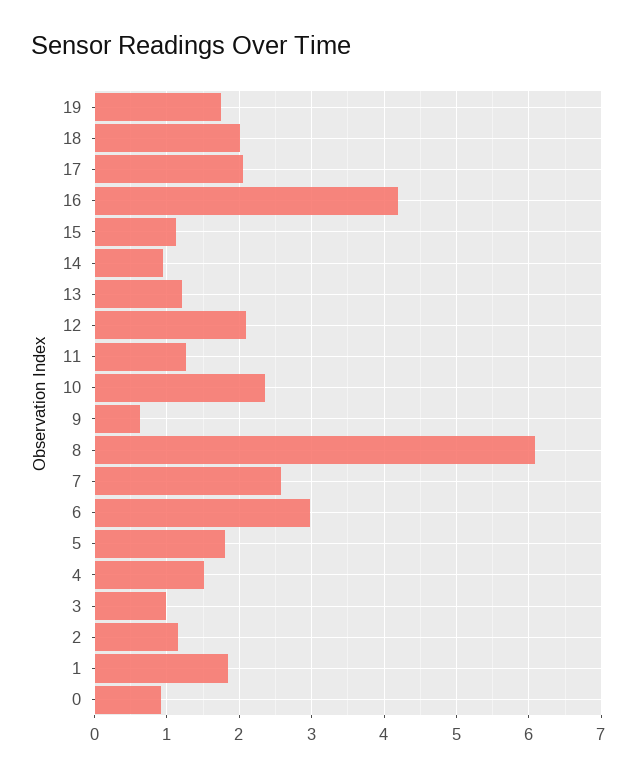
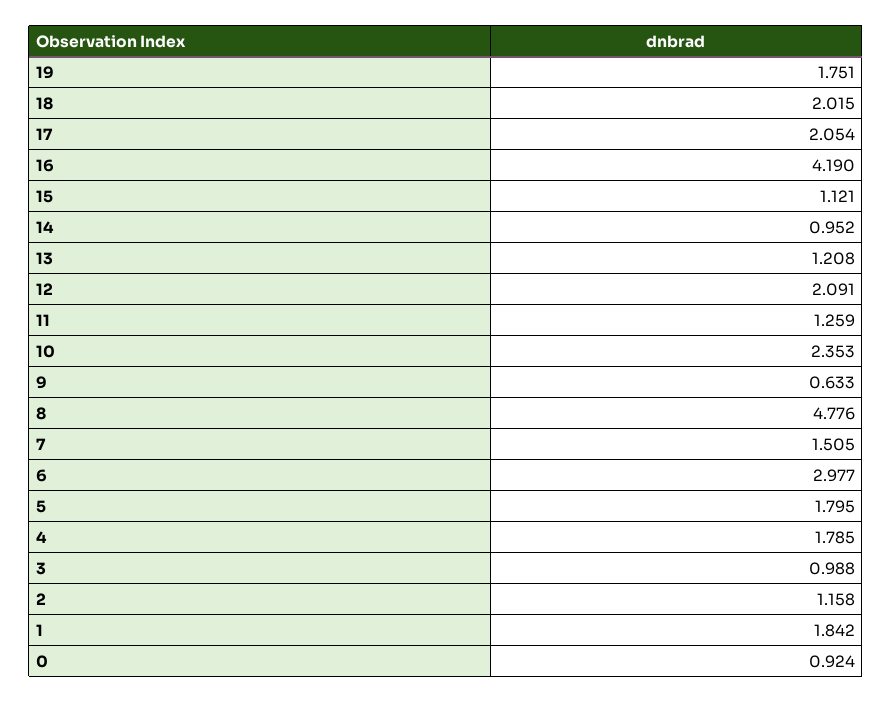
8: 6.1 -> 4.776
7: 2.6 -> 1.505
4: 1.5 -> 1.785

